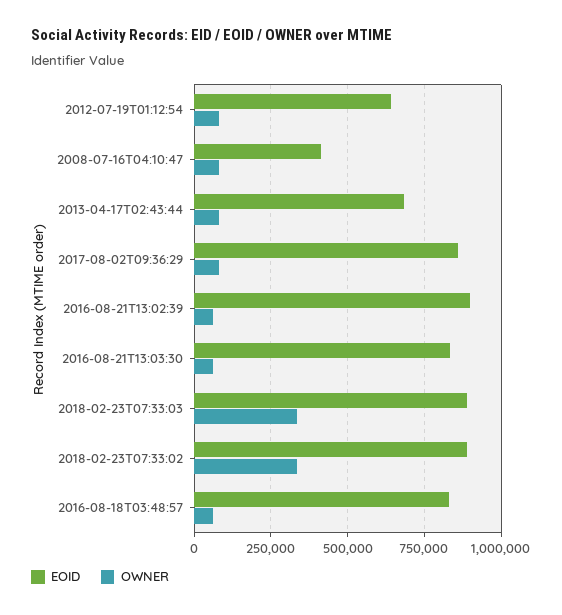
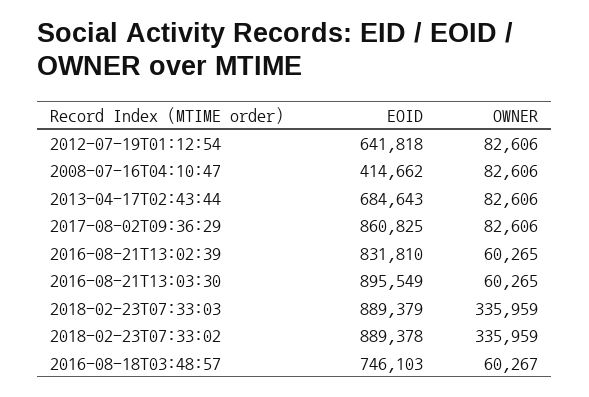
EOID, 2016-08-21T13:02:39: 900000 -> 831810
EOID, 2016-08-21T13:03:30: 825000 -> 895549
EOID, 2016-08-18T03:48:57: 825000 -> 746103

